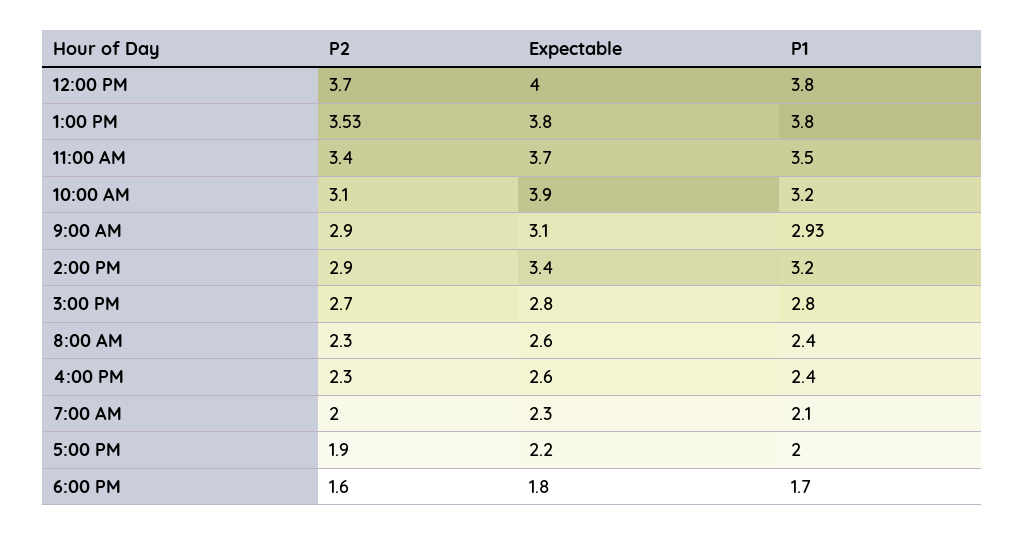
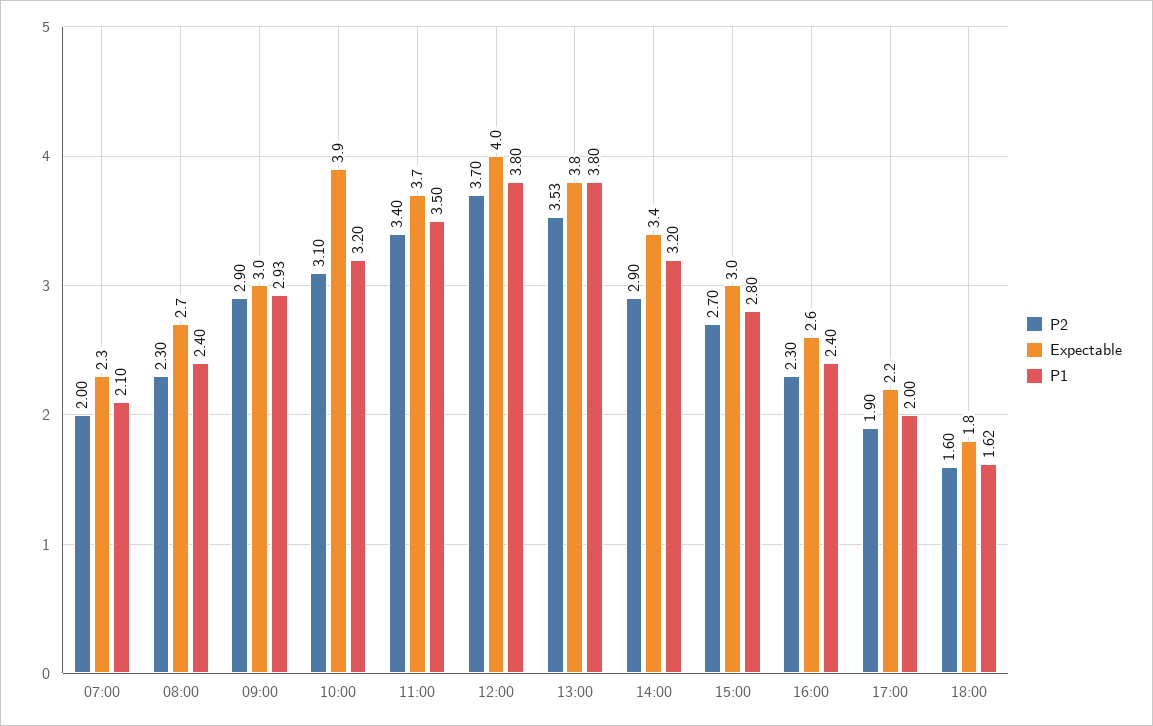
Expectable, 9:00 AM: 3.1 -> 3
Expectable, 3:00 PM: 2.8 -> 3
Expectable, 8:00 AM: 2.6 -> 2.7
P1, 6:00 PM: 1.7 -> 1.62

